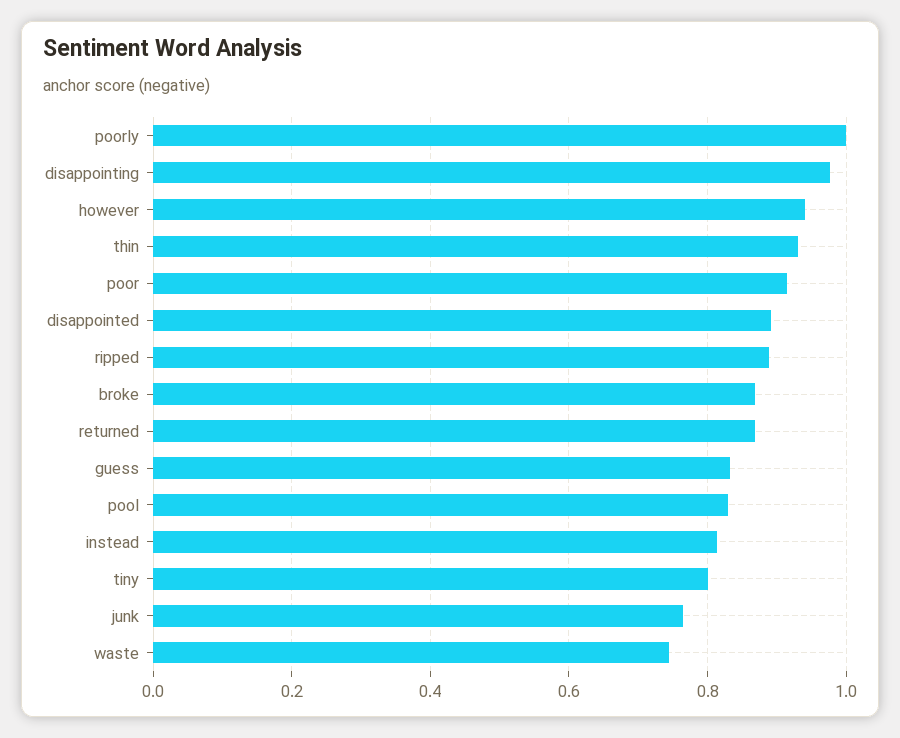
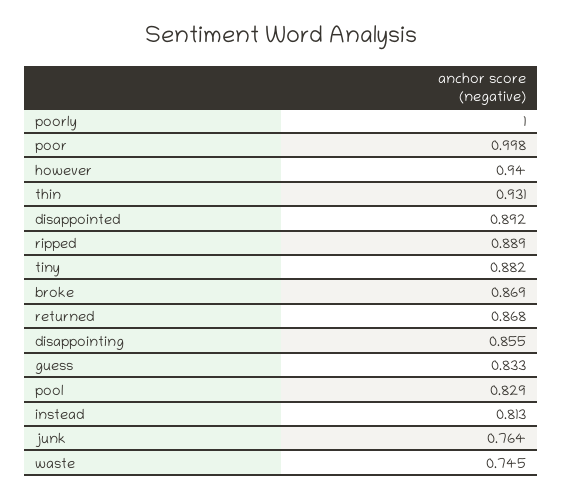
disappointing: 0.98 -> 0.855
poor: 0.92 -> 0.998
tiny: 0.8 -> 0.882

